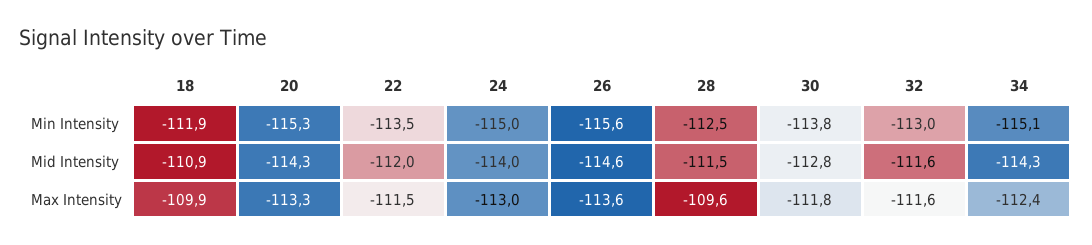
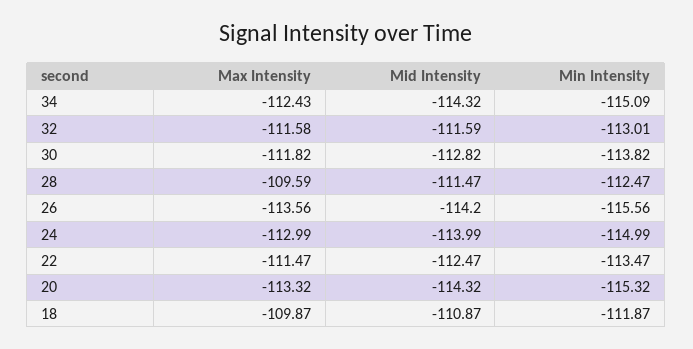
22, Mid Intensity: -112 -> -112.47
26, Mid Intensity: -114.6 -> -114.2

